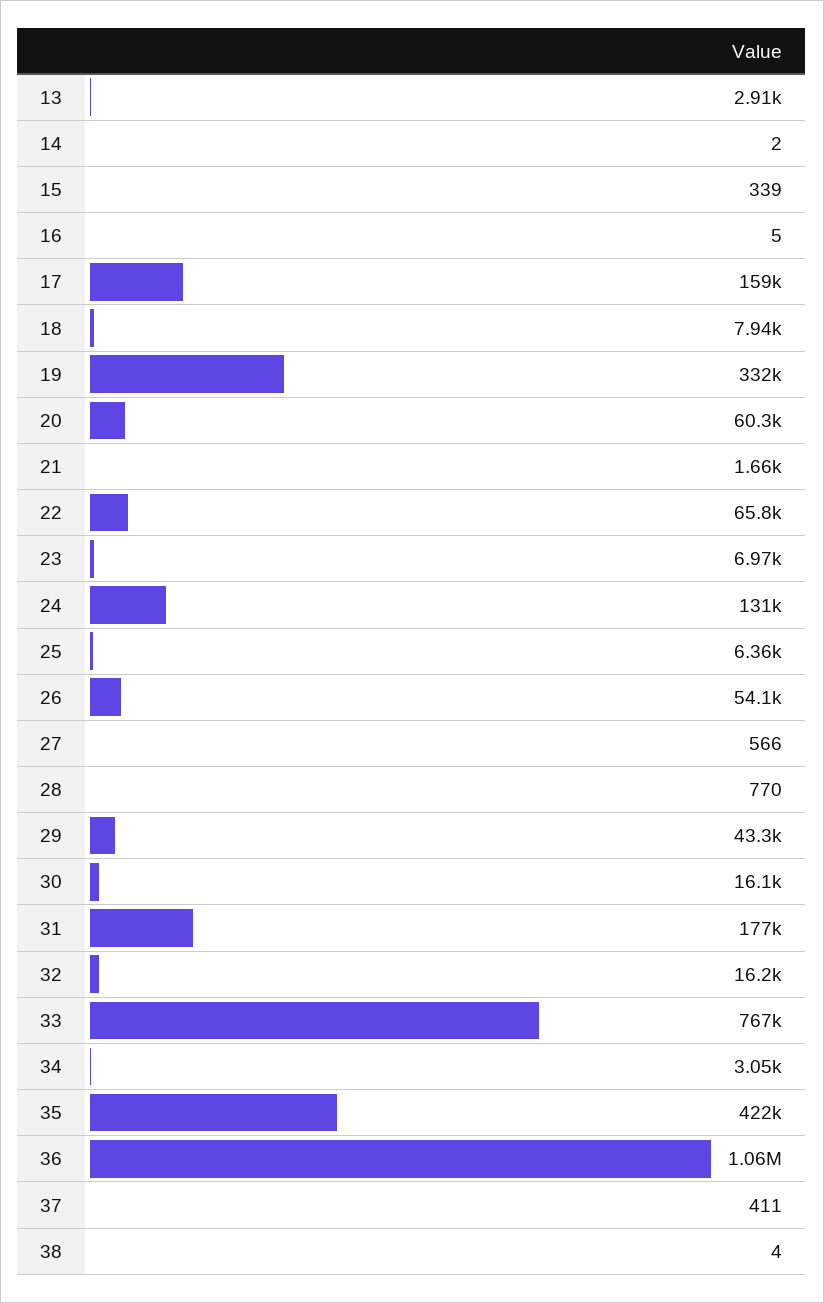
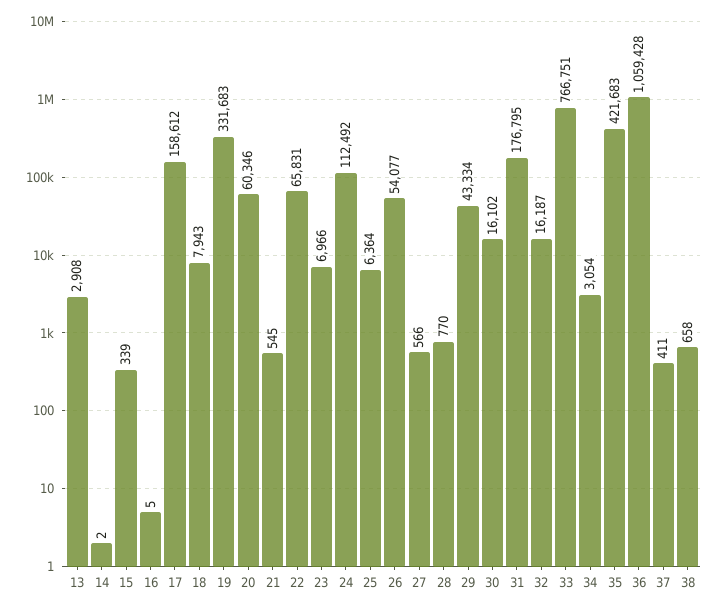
21: 1660 -> 545
24: 131000 -> 112492
38: 4 -> 658

